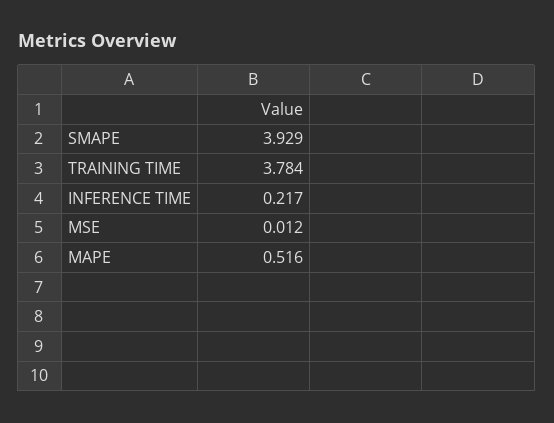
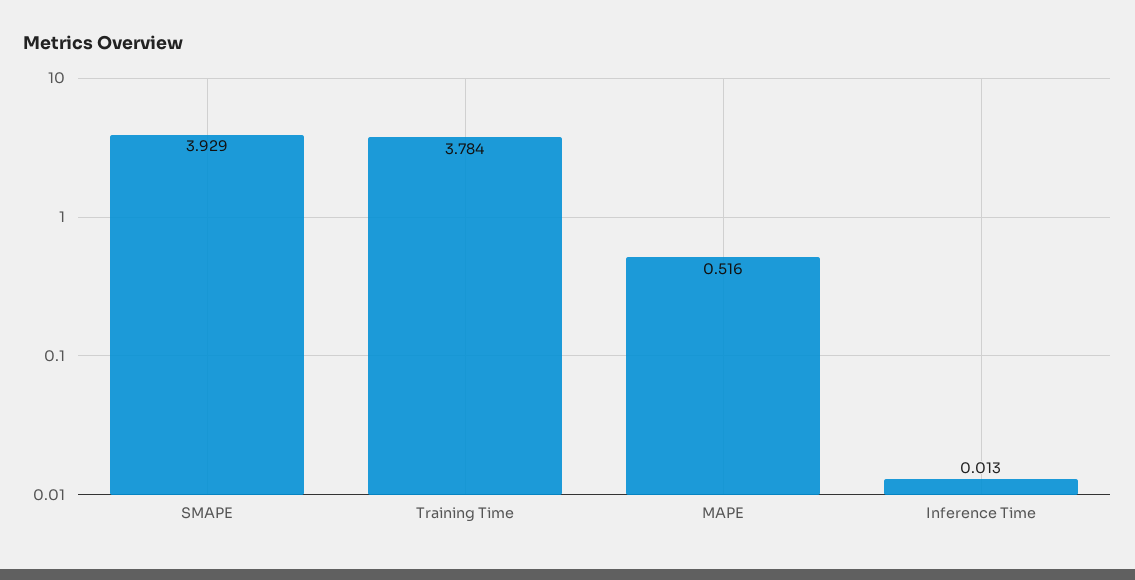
INFERENCE TIME: 0.217 -> 0.013
MSE: 0.012 -> none

